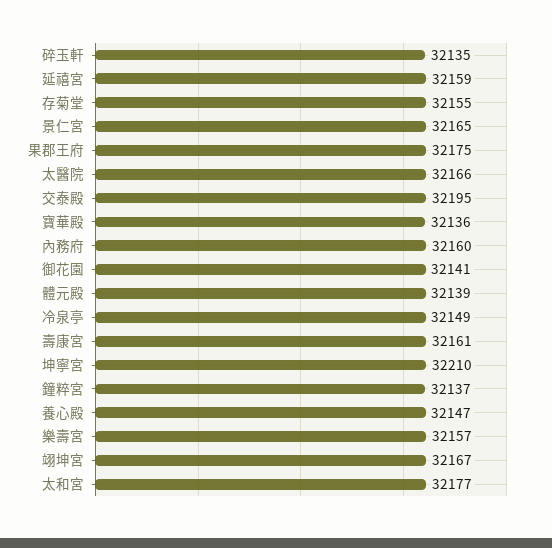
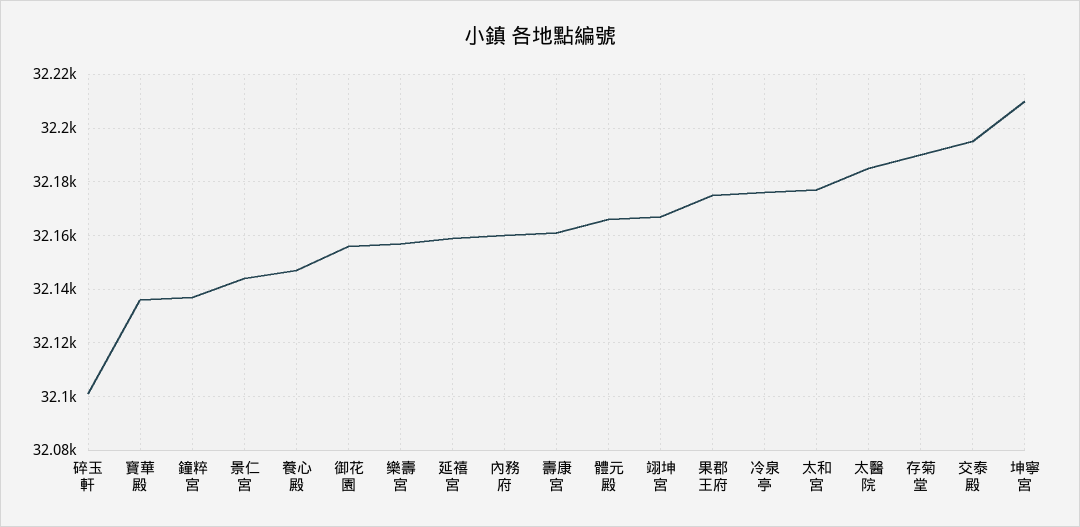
碎玉軒: 32135 -> 32100
存菊堂: 32155 -> 32190
景仁宮: 32165 -> 32145
太醫院: 32166 -> 32185
御花園: 32141 -> 32155
體元殿: 32139 -> 32165
冷泉亭: 32149 -> 32175

